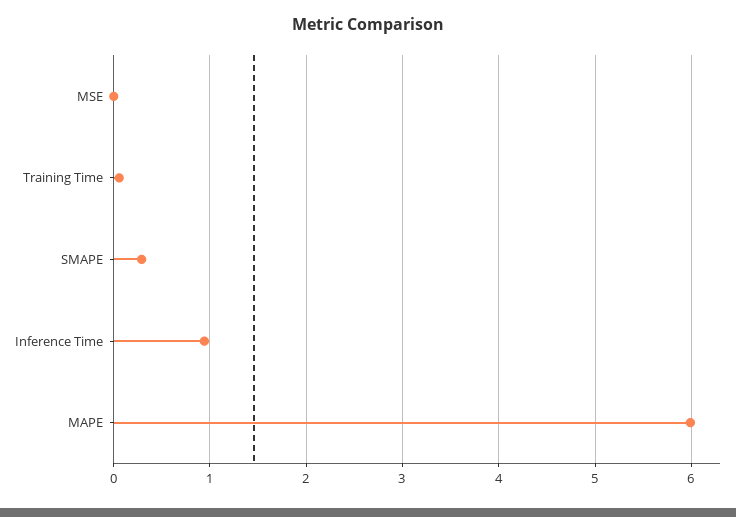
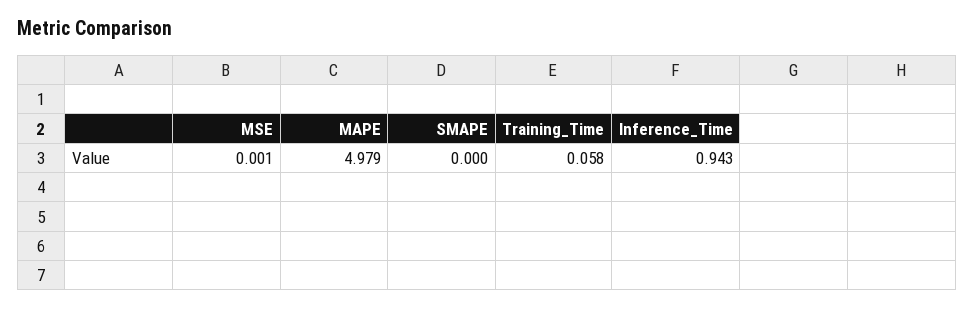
SMAPE: 0.3 -> 0
MAPE: 6 -> 4.979

